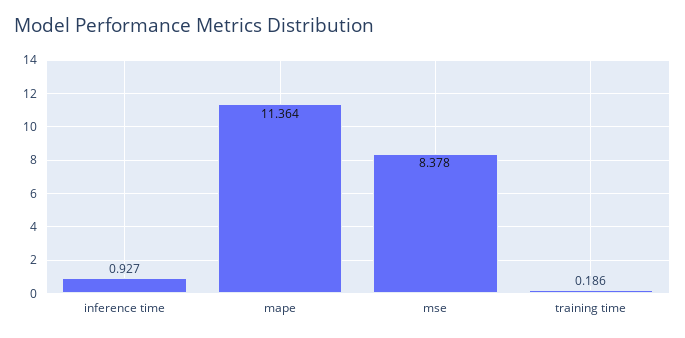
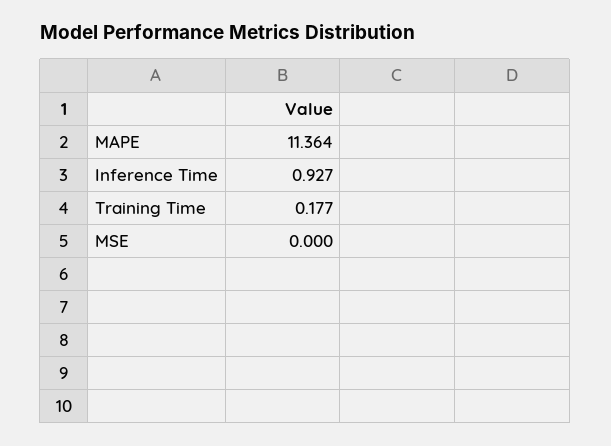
mse: 8.378 -> 0
training time: 0.186 -> 0.177

